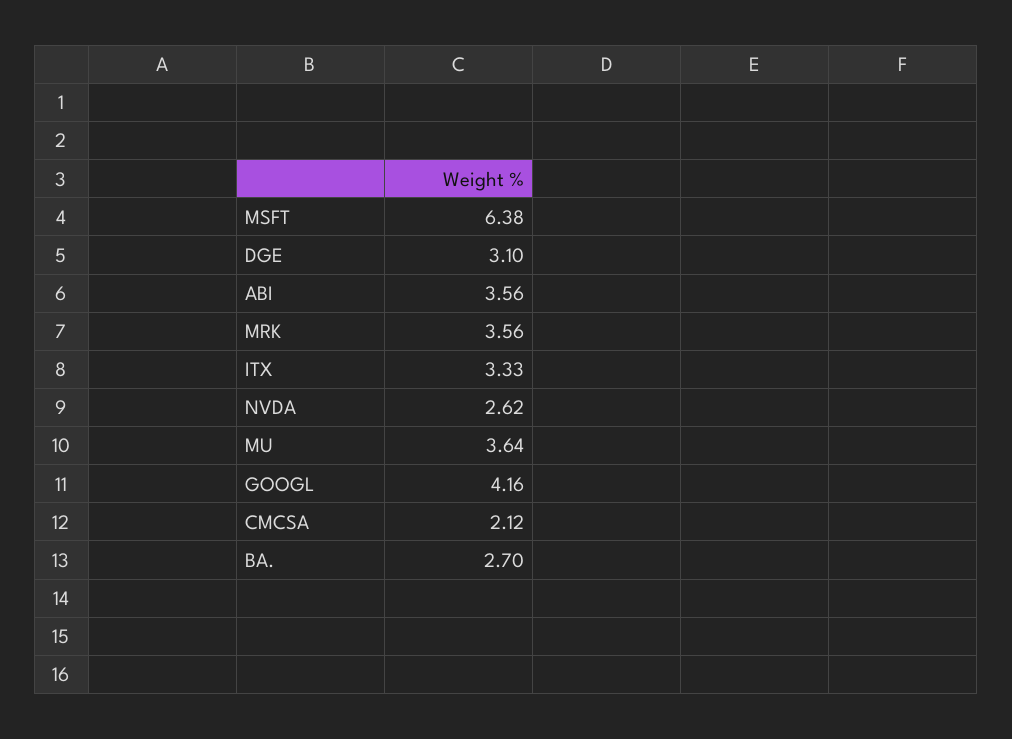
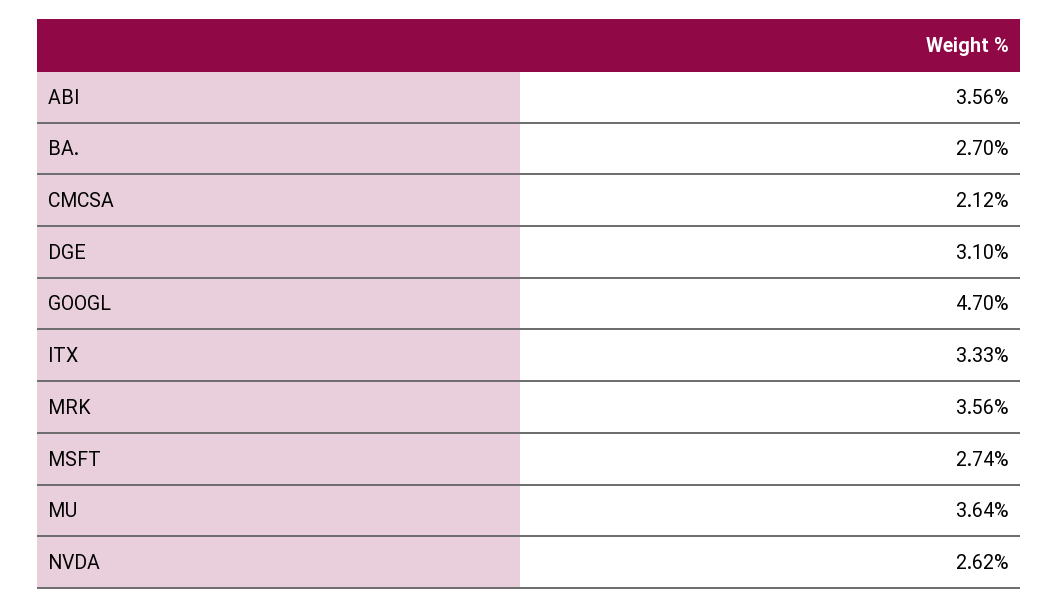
MSFT: 6.38 -> 2.74
GOOGL: 4.16 -> 4.7

